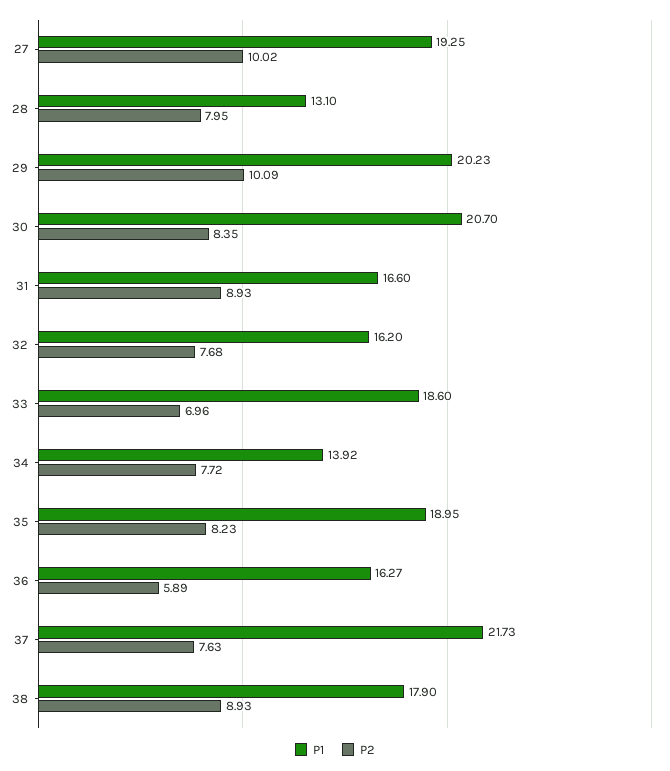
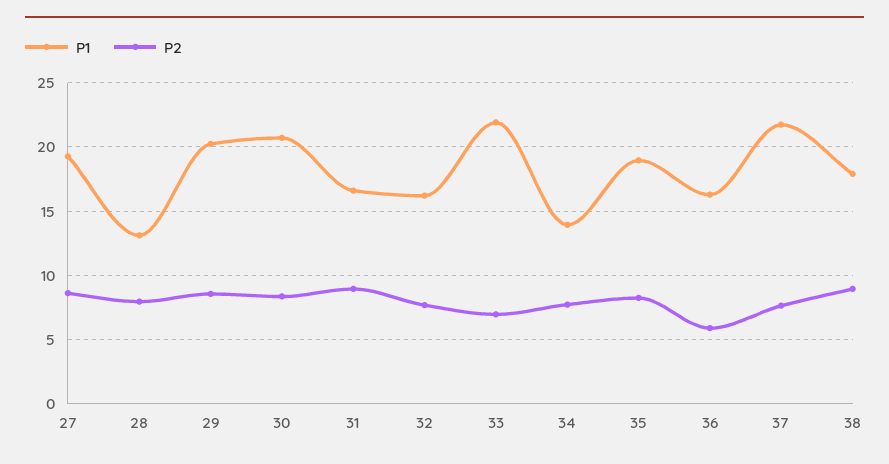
P2, 27: 10.02 -> 8.5
P2, 29: 10.09 -> 8.5
P1, 33: 18.6 -> 22

